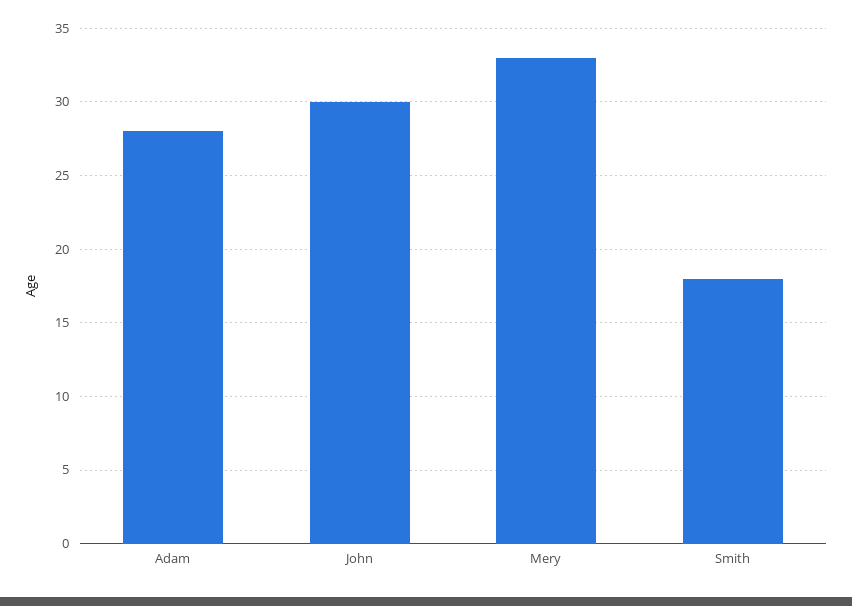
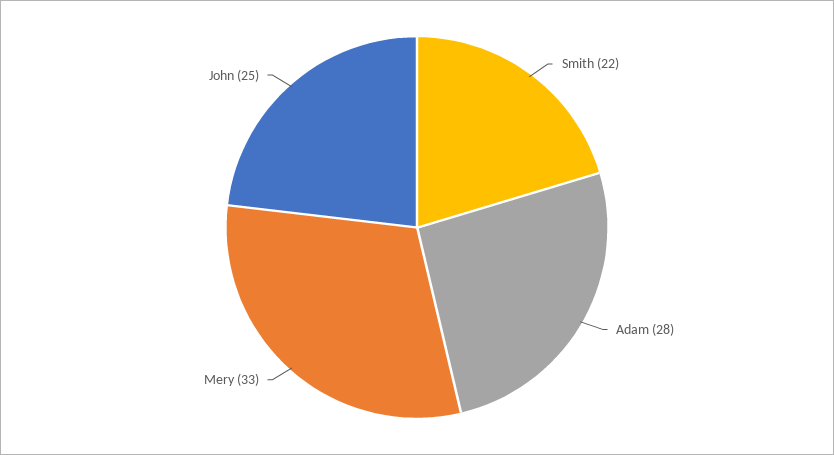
John: 30 -> 25
Smith: 18 -> 22

